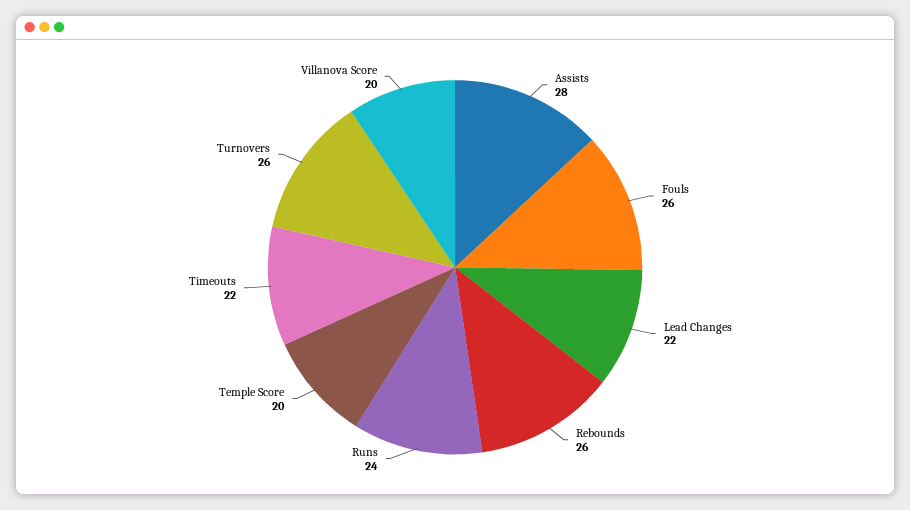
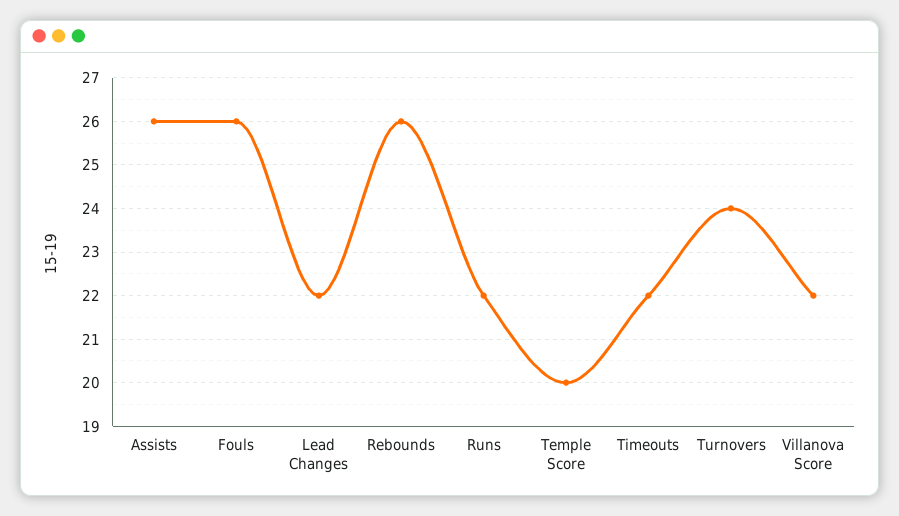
Assists: 28 -> 26
Runs: 24 -> 22
Turnovers: 26 -> 24
Villanova Score: 20 -> 22

